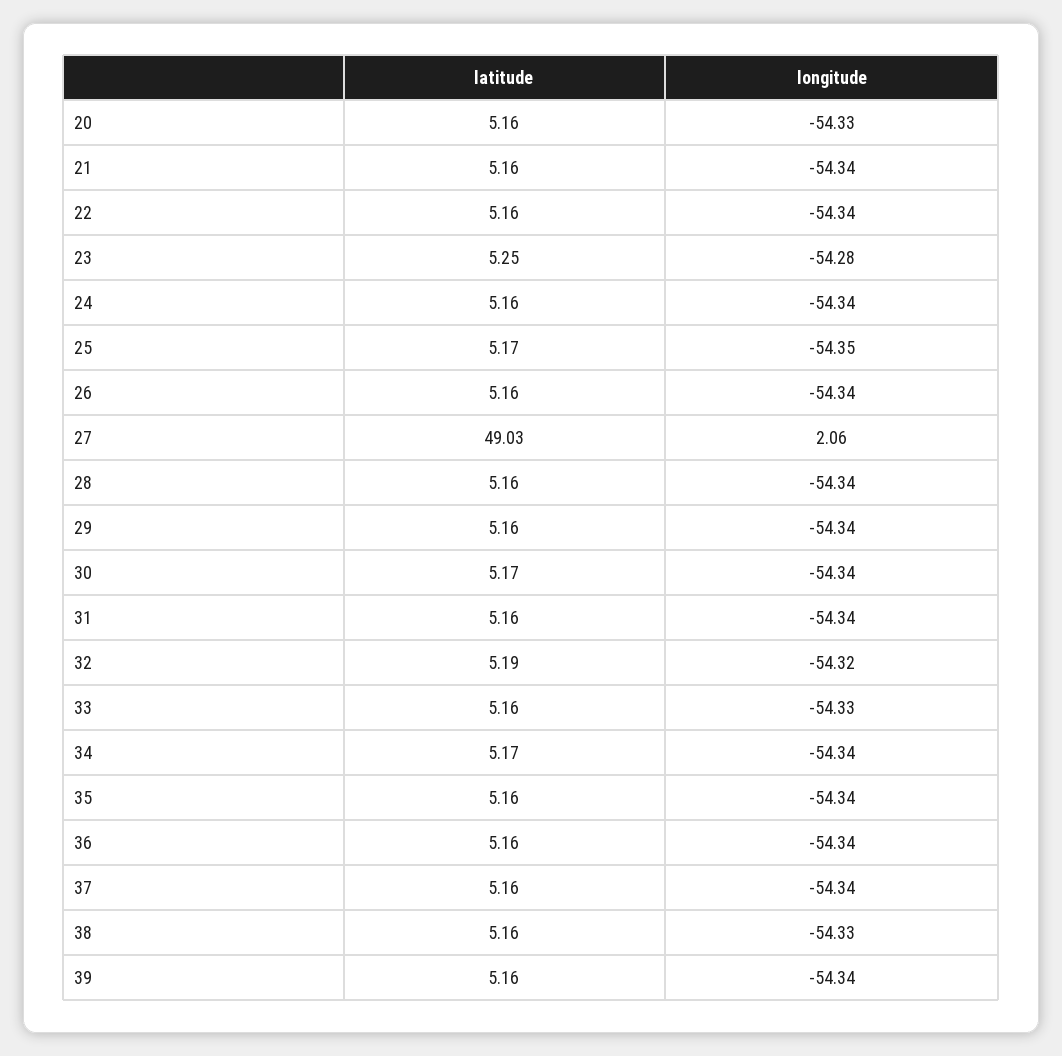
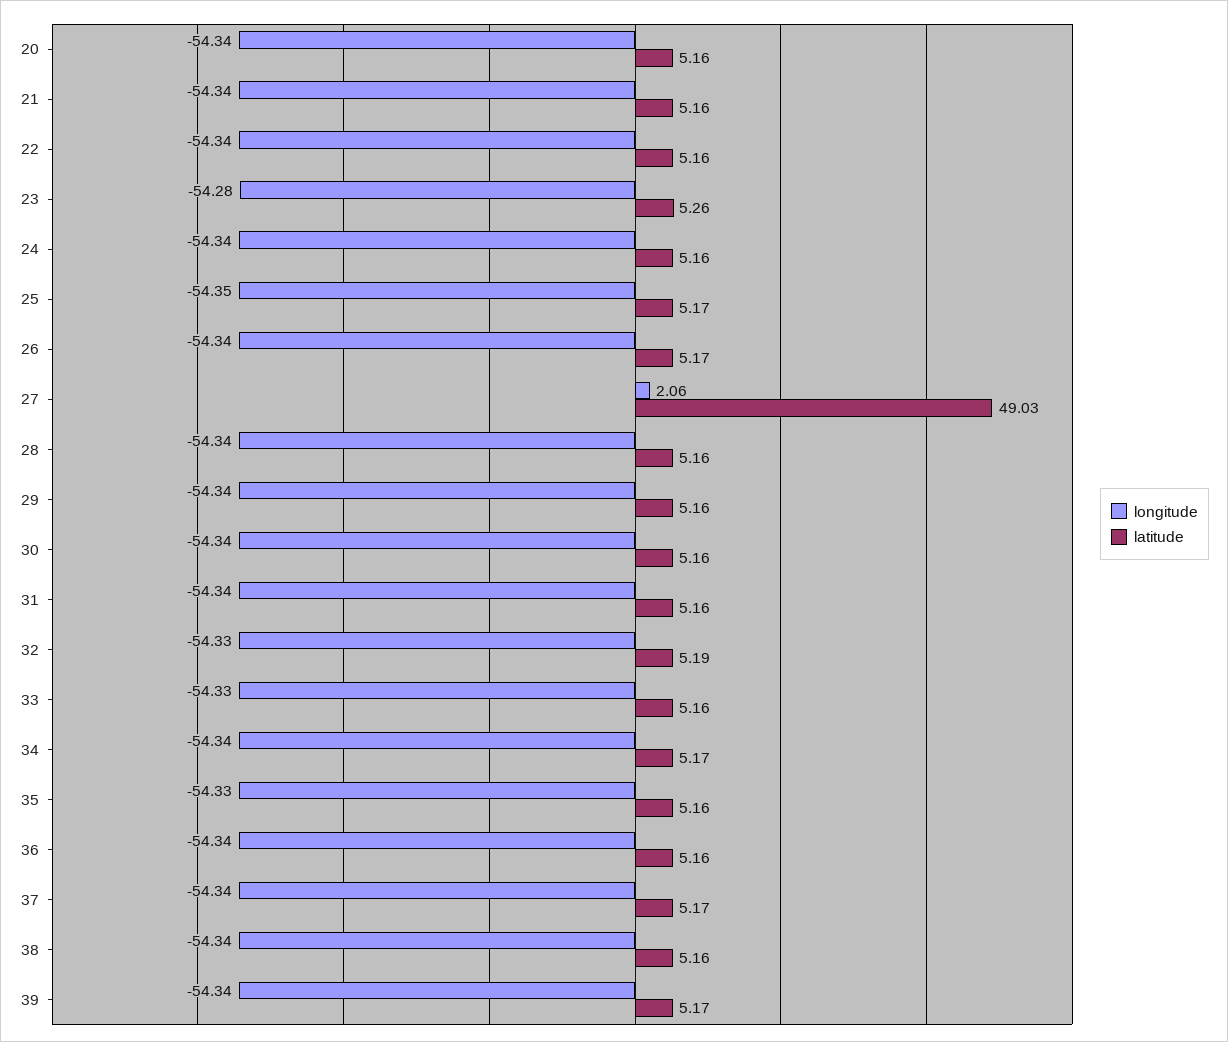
longitude, 20: -54.33 -> -54.34
latitude, 23: 5.25 -> 5.26
latitude, 26: 5.16 -> 5.17
latitude, 30: 5.17 -> 5.16
longitude, 32: -54.32 -> -54.33
longitude, 35: -54.34 -> -54.33
latitude, 37: 5.16 -> 5.17
longitude, 38: -54.33 -> -54.34
latitude, 39: 5.16 -> 5.17

